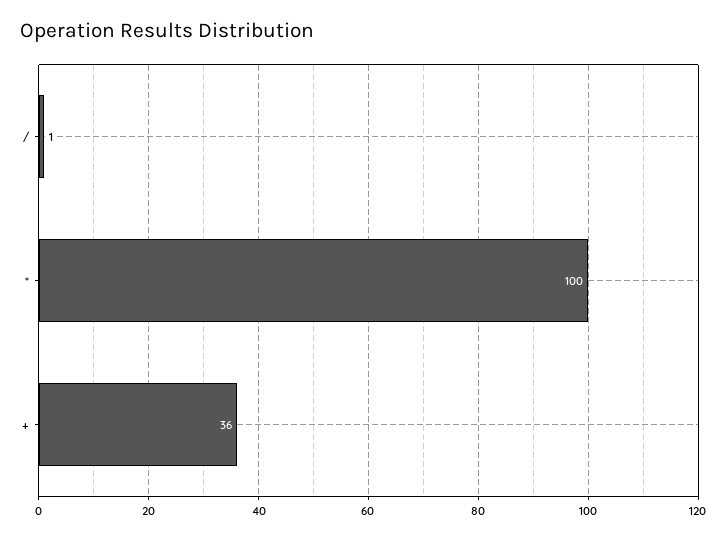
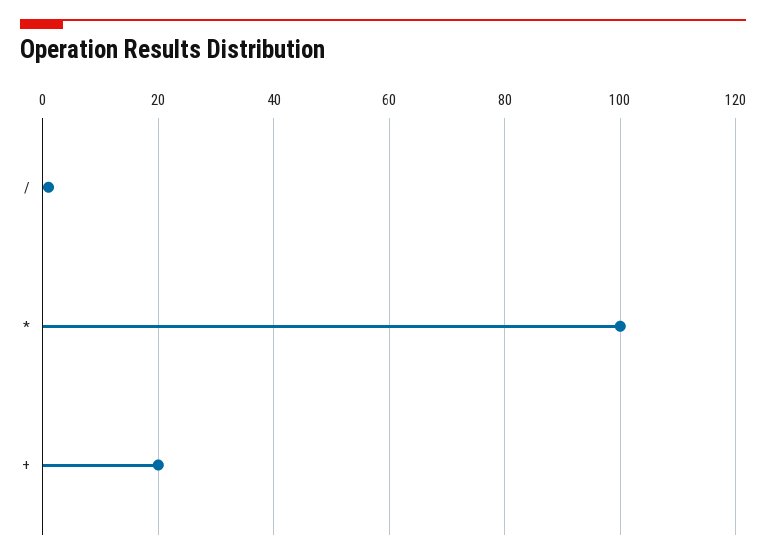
+: 36 -> 20

